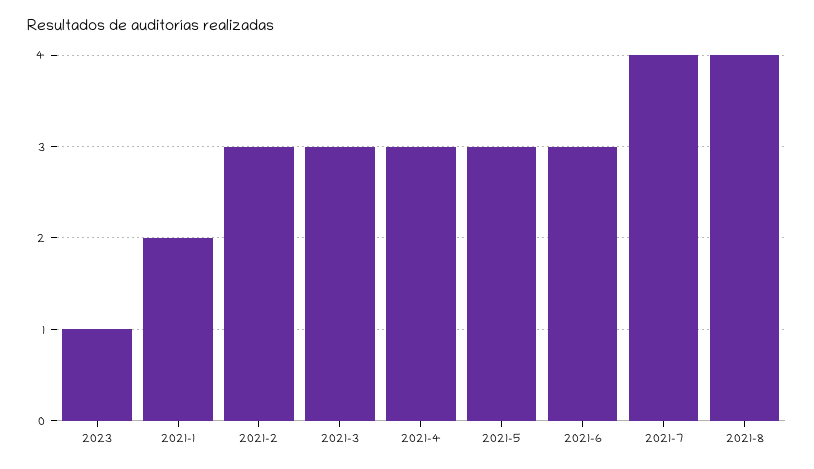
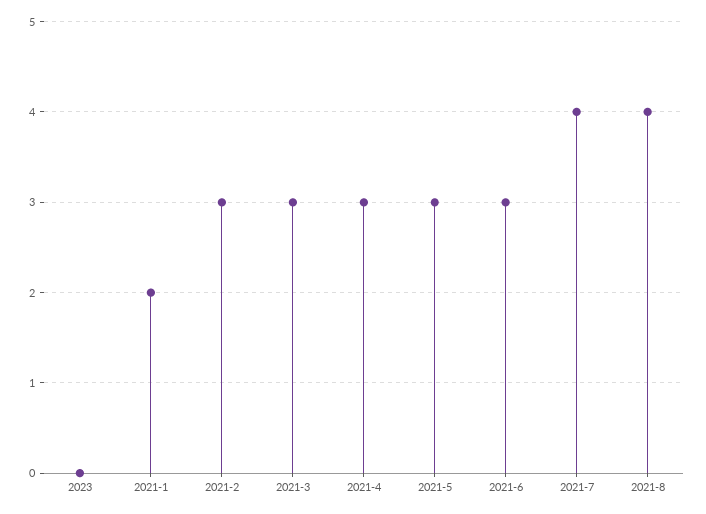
2023: 1 -> 0

